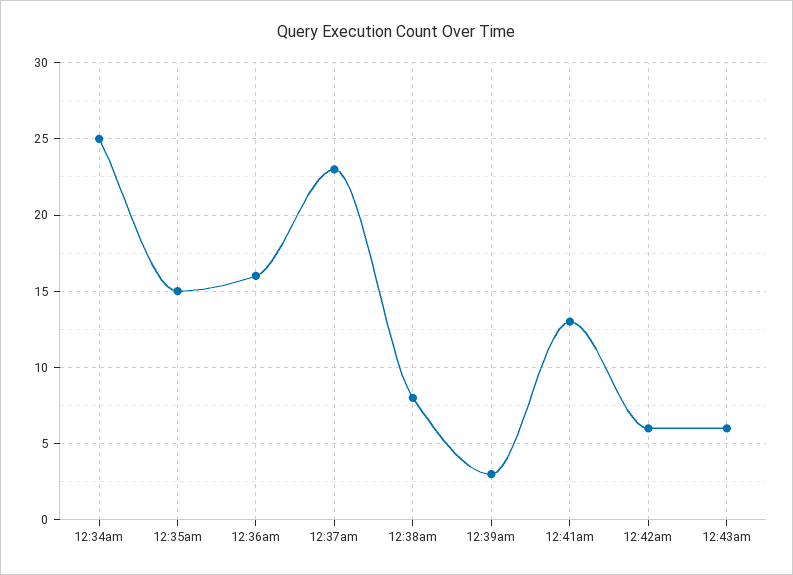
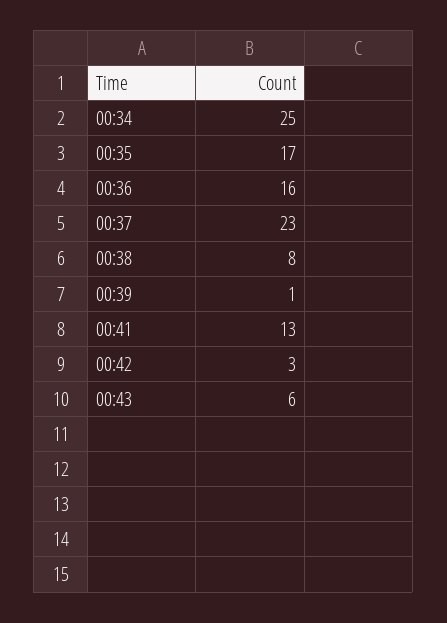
12:35am: 15 -> 17
12:39am: 3 -> 1
12:42am: 6 -> 3

